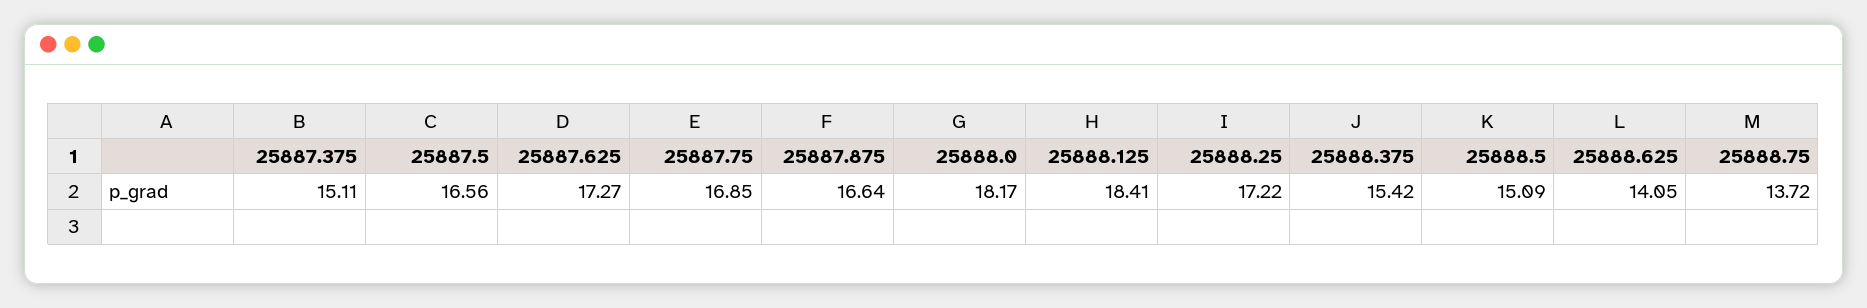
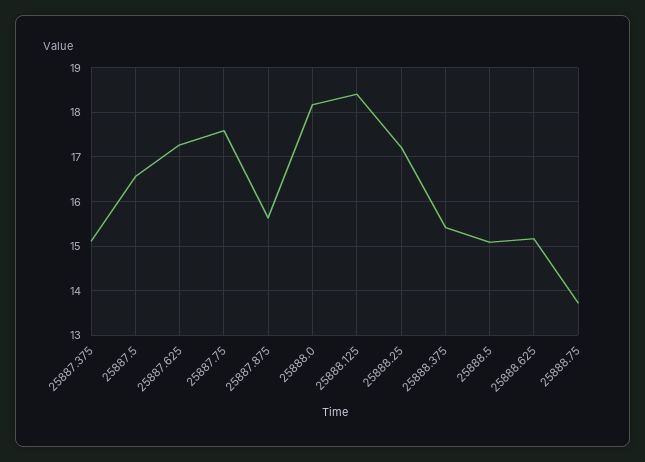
25887.75: 16.85 -> 17.6
25887.875: 16.64 -> 15.6
25888.625: 14.05 -> 15.2

